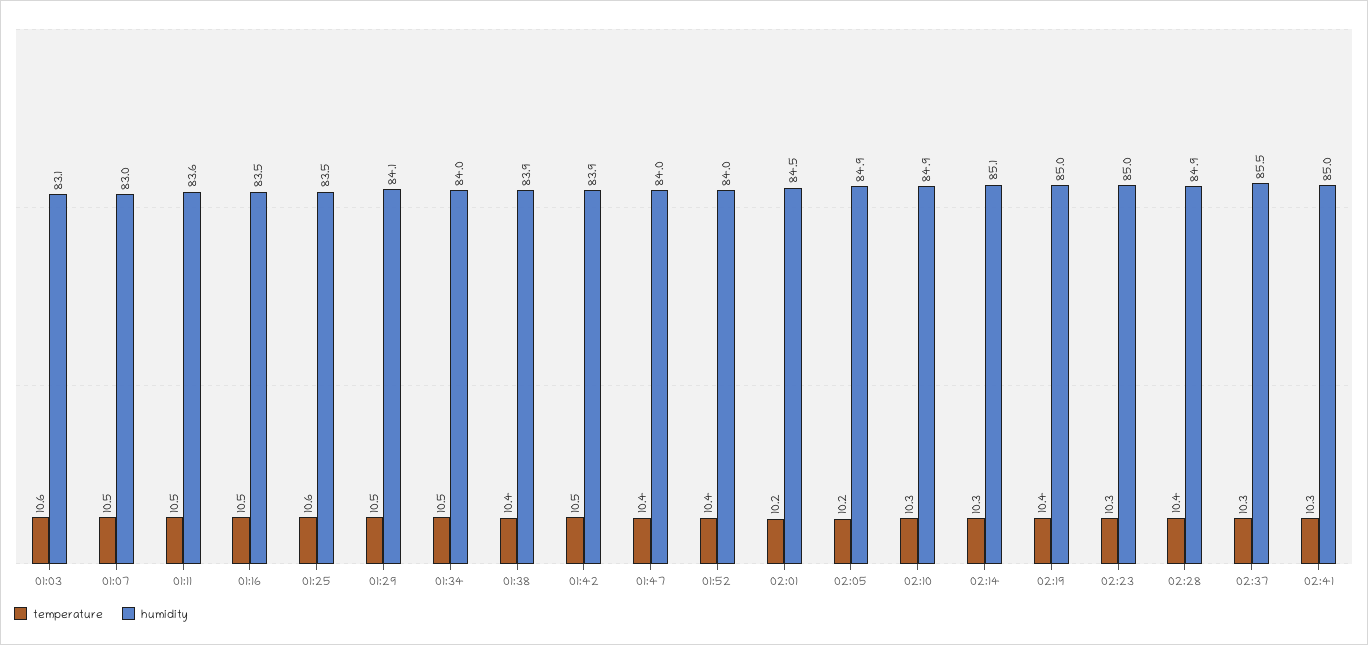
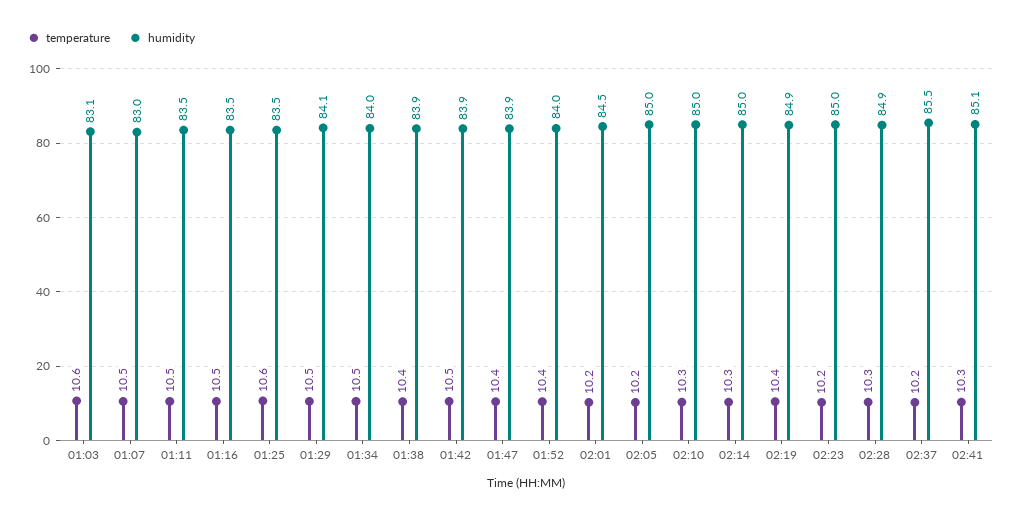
humidity, 01:11: 83.6 -> 83.5
humidity, 01:47: 84 -> 83.9
humidity, 02:05: 84.9 -> 85
humidity, 02:10: 84.9 -> 85
humidity, 02:14: 85.1 -> 85
humidity, 02:19: 85 -> 84.9
temperature, 02:23: 10.3 -> 10.2
temperature, 02:28: 10.4 -> 10.3
temperature, 02:37: 10.3 -> 10.2
humidity, 02:41: 85 -> 85.1

